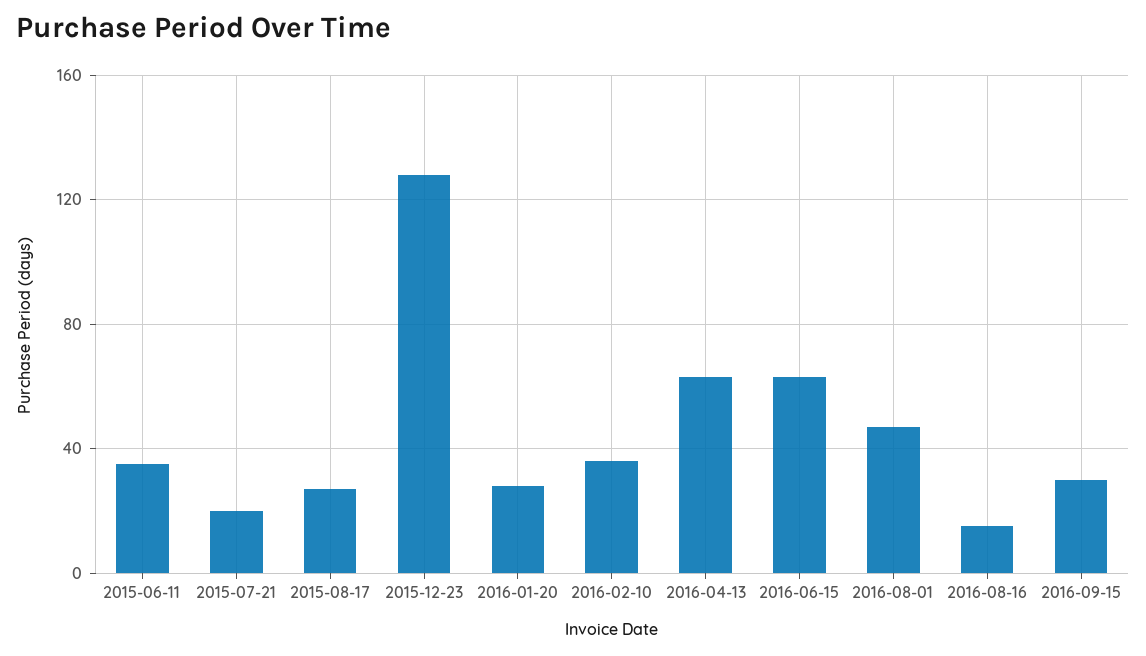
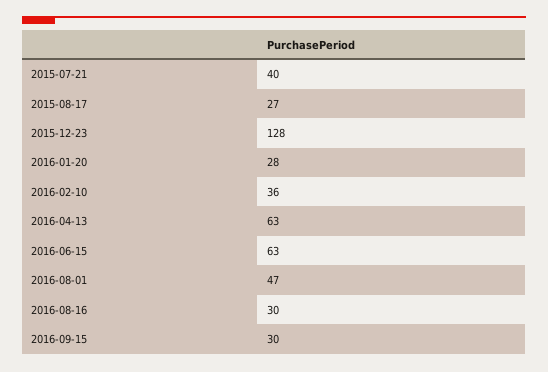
2015-06-11: 35 -> none
2015-07-21: 20 -> 40
2016-08-16: 15 -> 30

